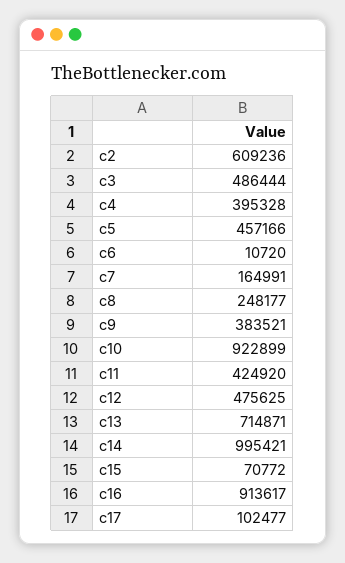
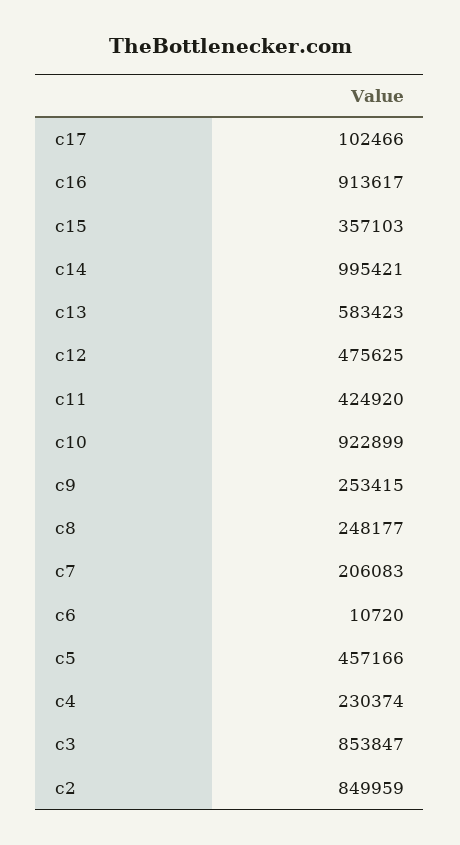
c2: 609236 -> 849959
c3: 486444 -> 853847
c4: 395328 -> 230374
c7: 164991 -> 206083
c9: 383521 -> 253415
c13: 714871 -> 583423
c15: 70772 -> 357103
c17: 102477 -> 102466

